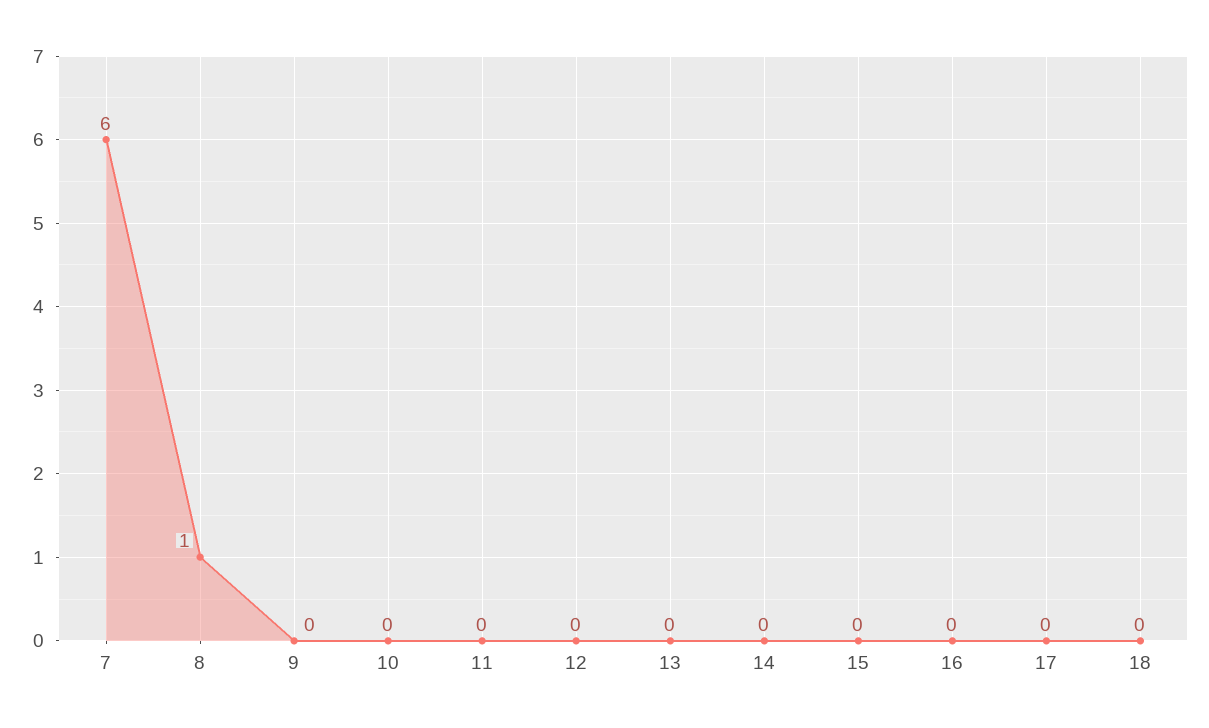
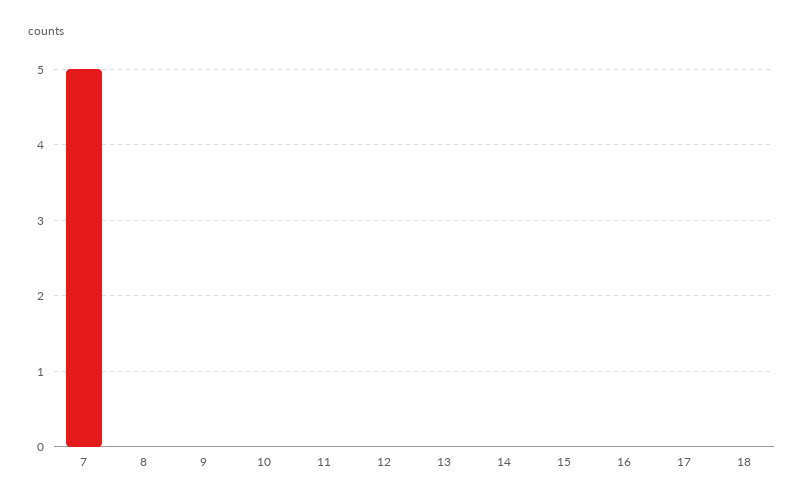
7: 6 -> 5
8: 1 -> 0

